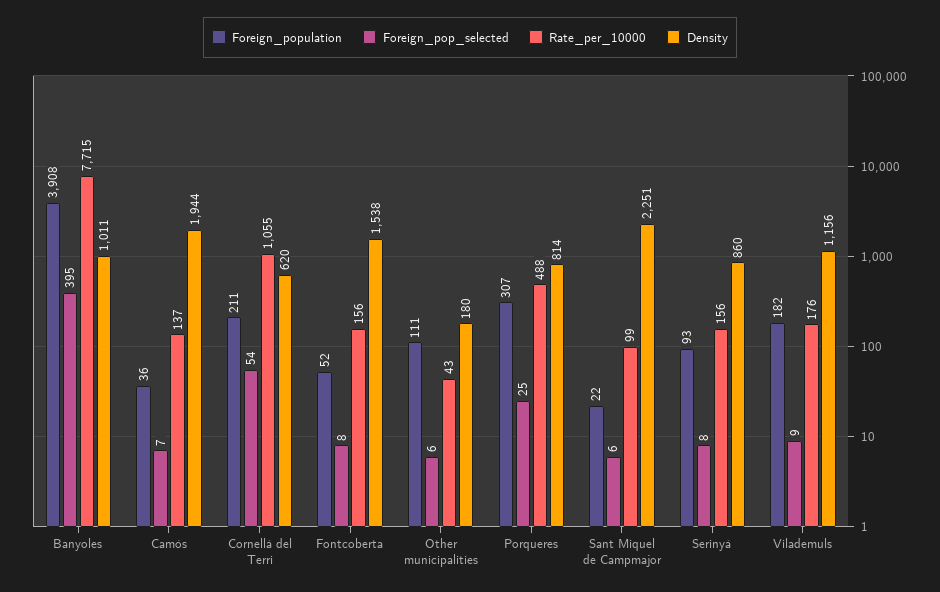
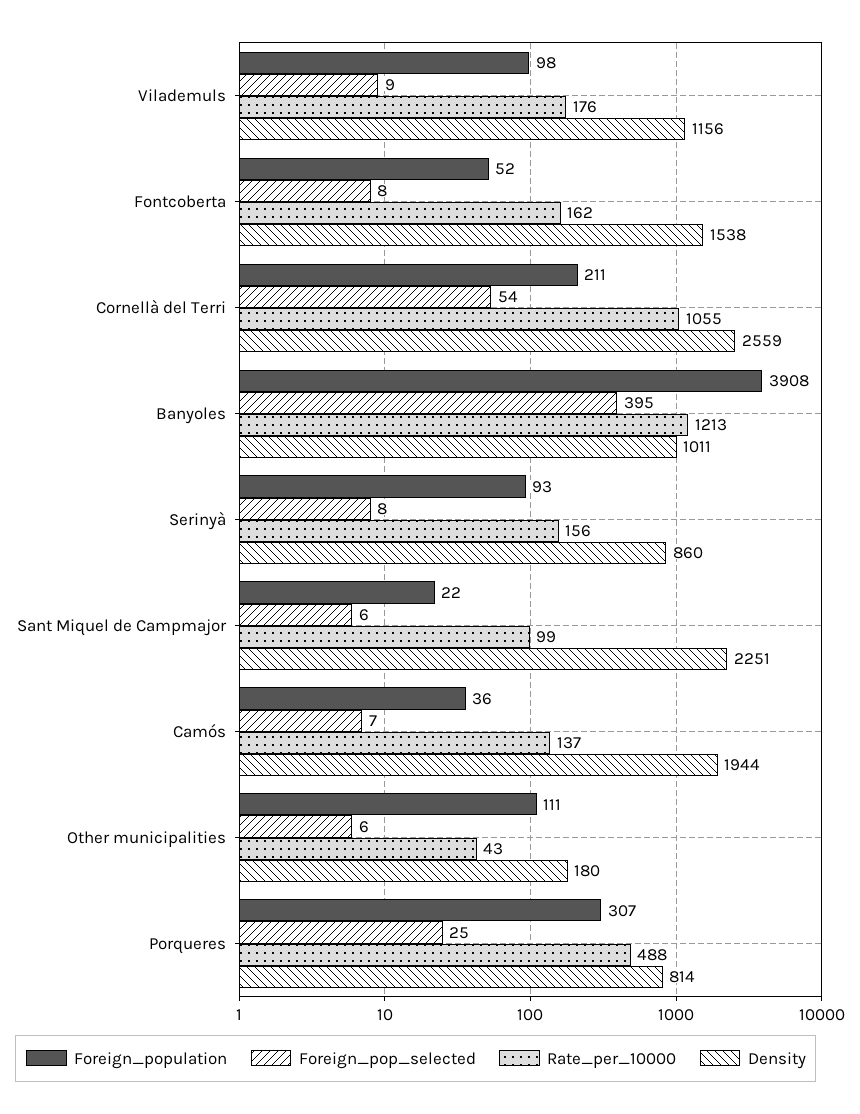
Rate_per_10000, Banyoles: 7715 -> 1213
Density, Cornellà del Terri: 620 -> 2559
Rate_per_10000, Fontcoberta: 156 -> 162
Foreign_population, Vilademuls: 182 -> 98

